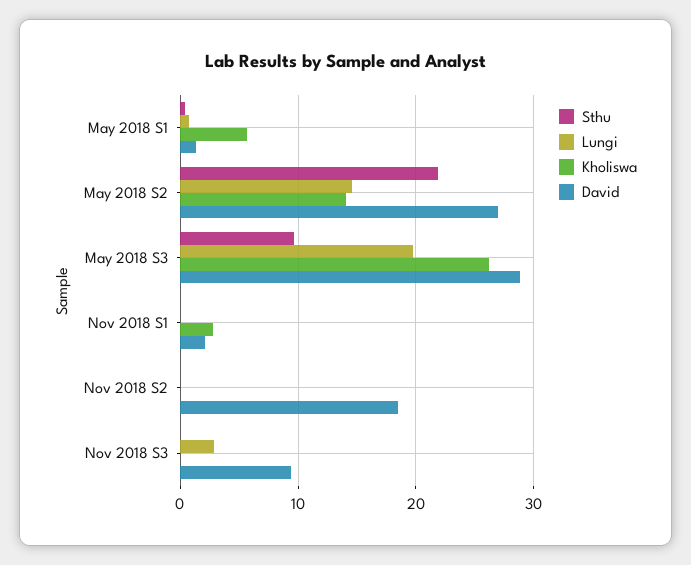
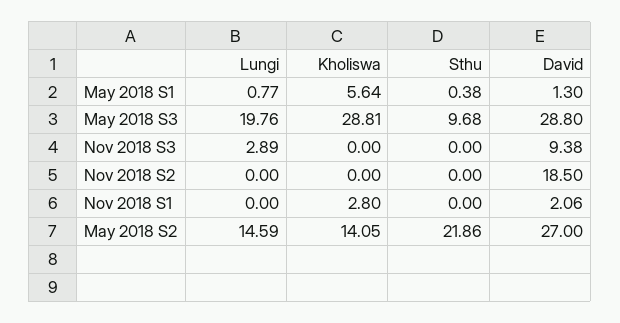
Kholiswa, May 2018 S3: 26 -> 28.81

